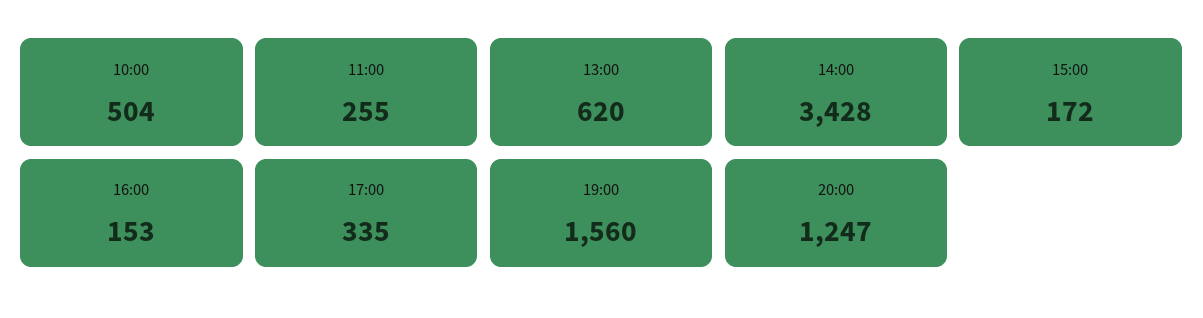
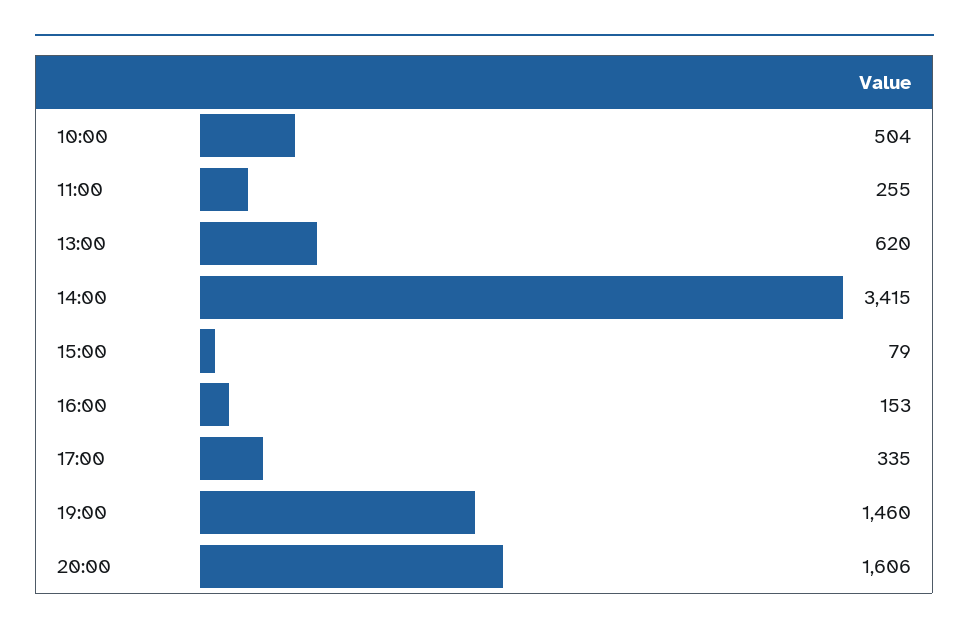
14:00: 3428 -> 3415
15:00: 172 -> 79
19:00: 1560 -> 1460
20:00: 1247 -> 1606

